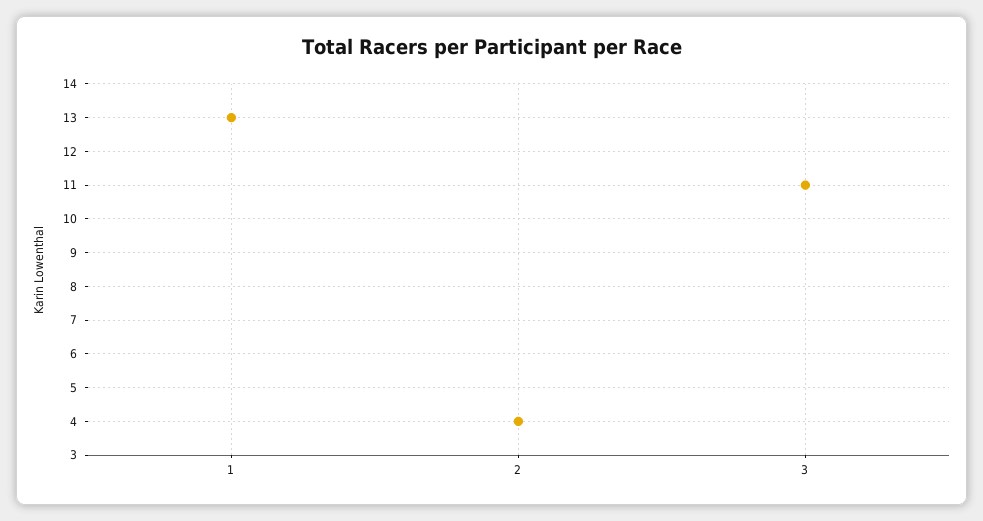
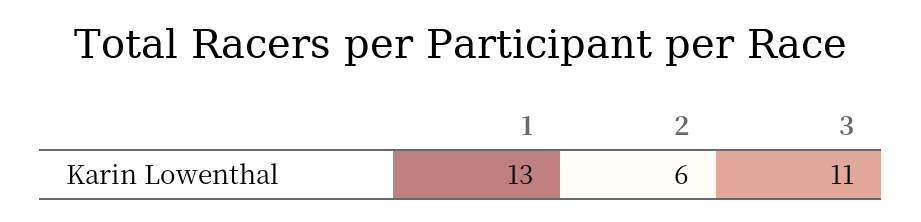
2: 4 -> 6

